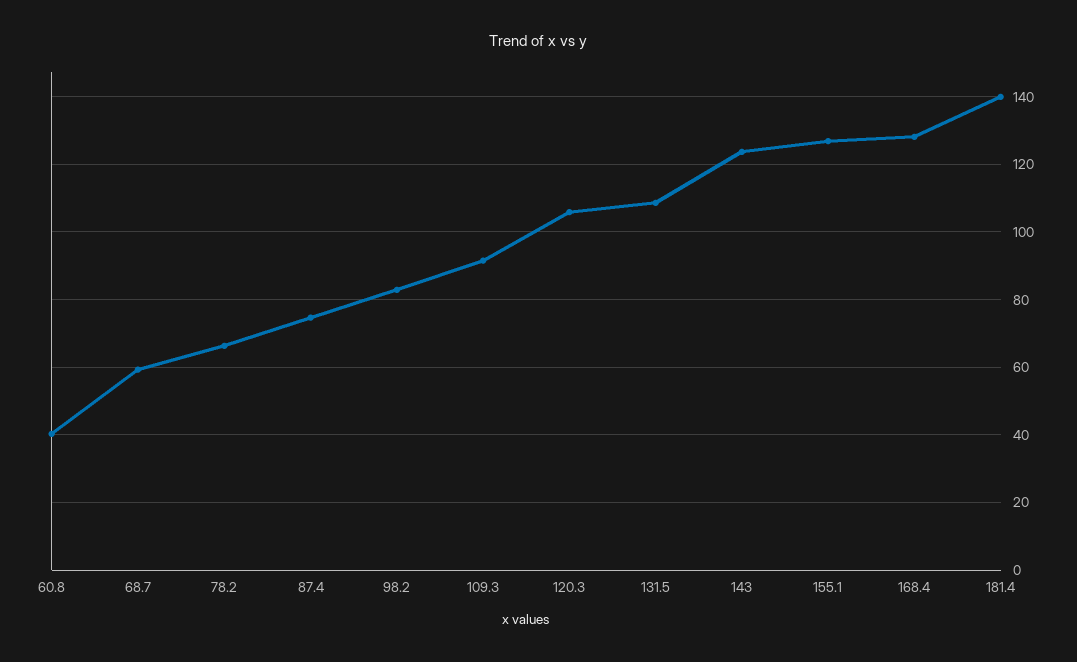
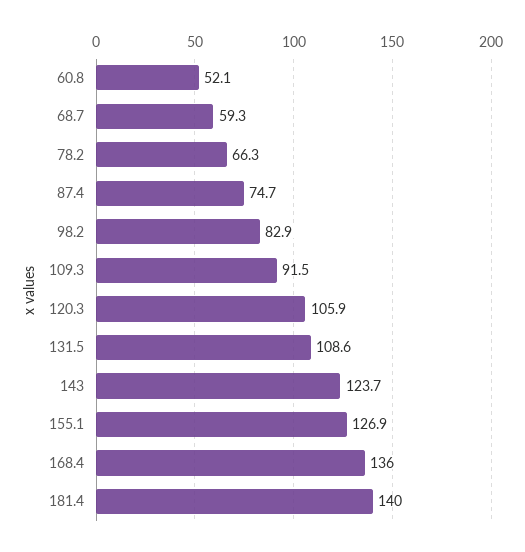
60.8: 40 -> 52.1
168.4: 128 -> 136

